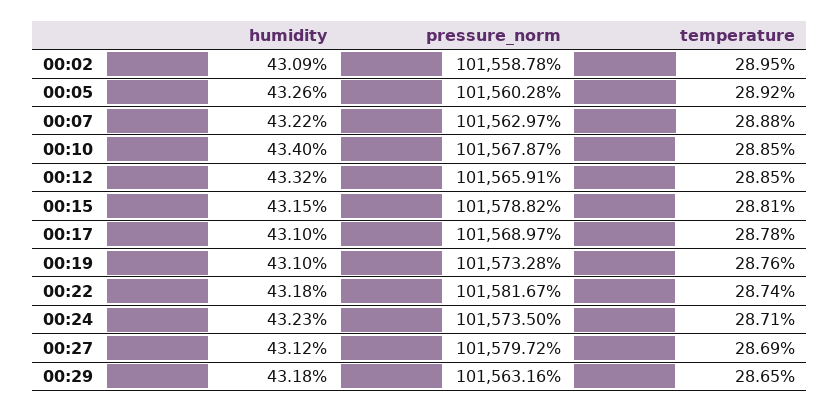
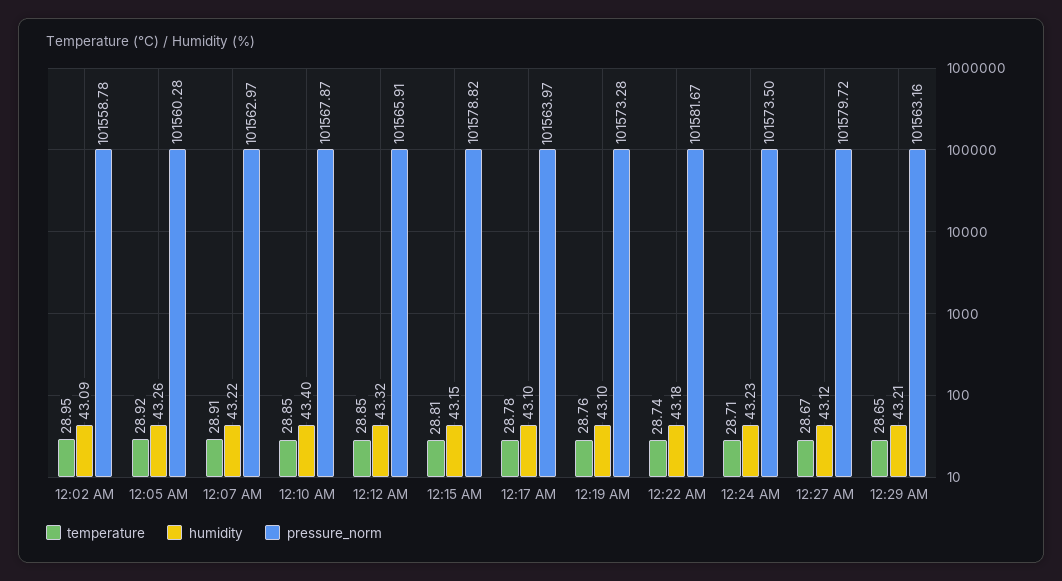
temperature, 00:07: 28.88 -> 28.91
pressure_norm, 00:17: 101568.97 -> 101563.97
temperature, 00:27: 28.69 -> 28.67
humidity, 00:29: 43.18 -> 43.21

